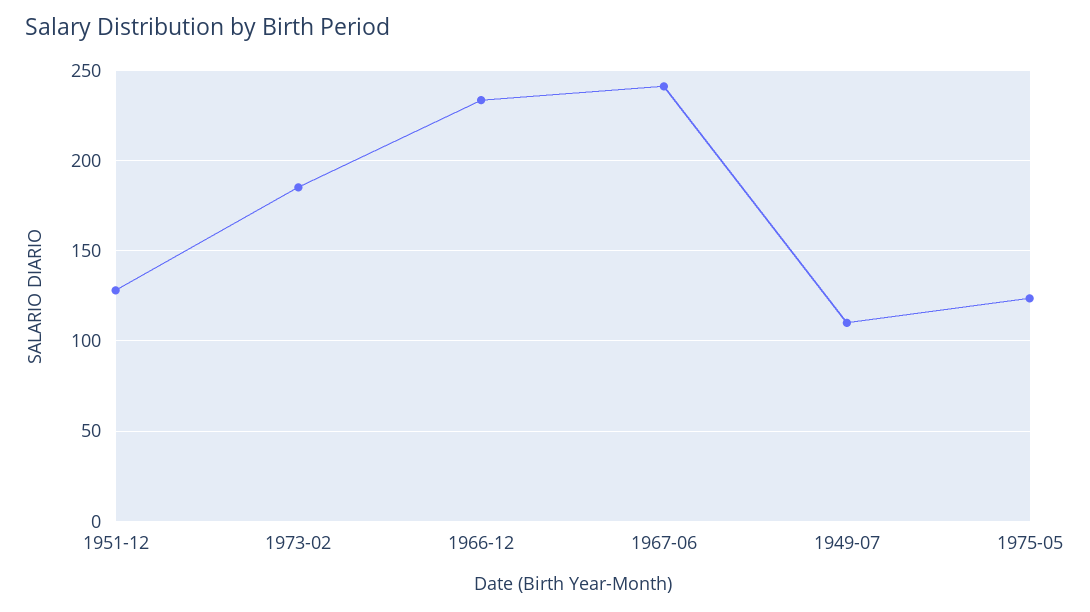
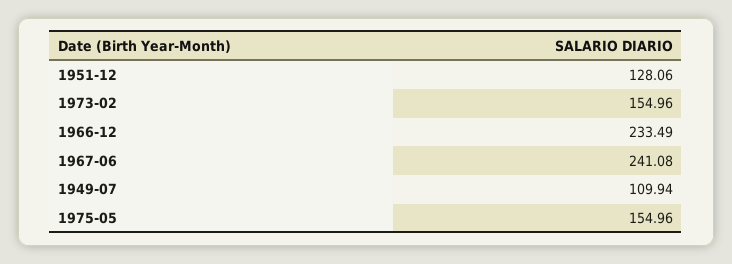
1973-02: 185 -> 154.96
1975-05: 125 -> 154.96

